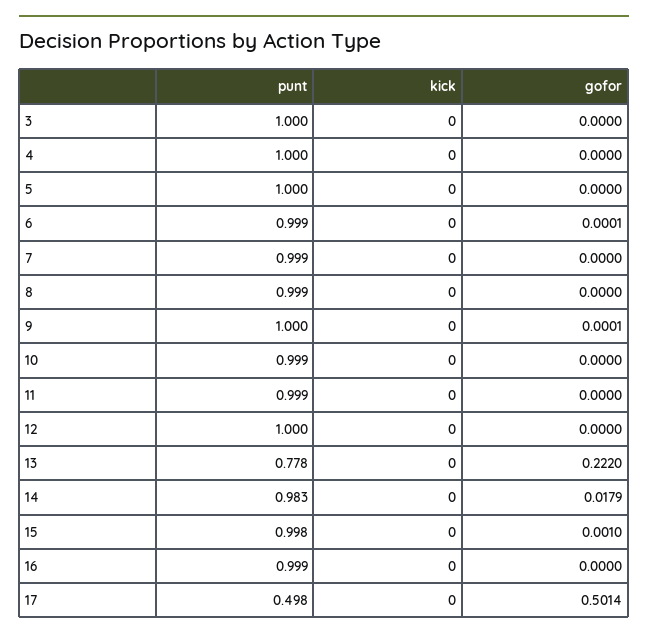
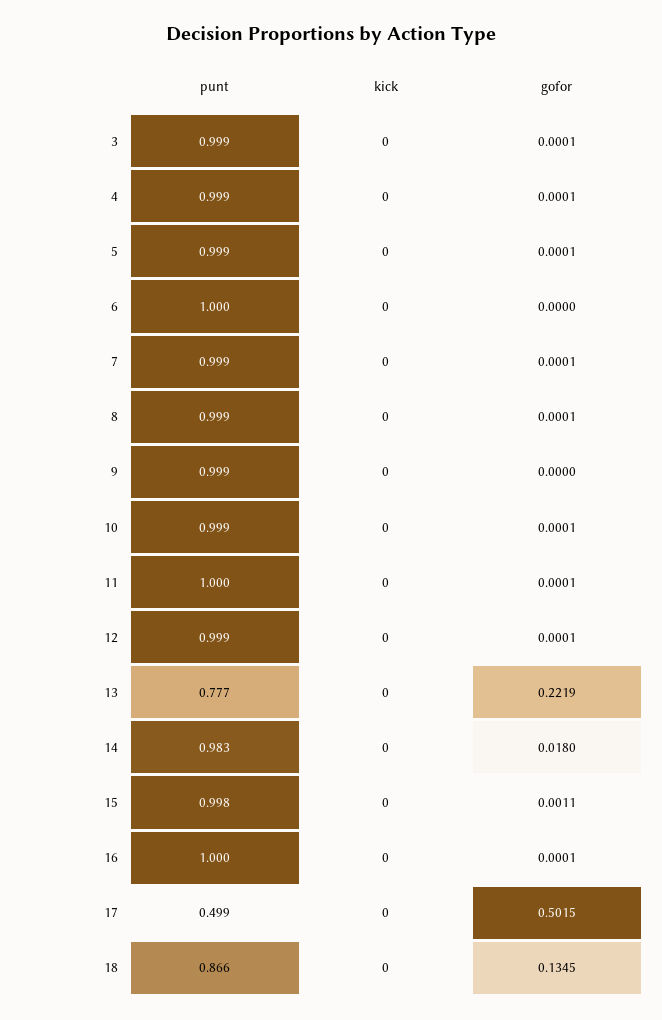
punt, 3: 1 -> 0.999
gofor, 3: 0 -> 0.0001
punt, 4: 1 -> 0.999
gofor, 4: 0 -> 0.0001
punt, 5: 1 -> 0.999
gofor, 5: 0 -> 0.0001
punt, 6: 0.999 -> 1
gofor, 6: 0.0001 -> 0
gofor, 7: 0 -> 0.0001
gofor, 8: 0 -> 0.0001
punt, 9: 1 -> 0.999
gofor, 9: 0.0001 -> 0
gofor, 10: 0 -> 0.0001
punt, 11: 0.999 -> 1
gofor, 11: 0 -> 0.0001
punt, 12: 1 -> 0.999
gofor, 12: 0 -> 0.0001
punt, 13: 0.778 -> 0.777
gofor, 13: 0.222 -> 0.2219
gofor, 14: 0.0179 -> 0.018
gofor, 15: 0.001 -> 0.0011
punt, 16: 0.999 -> 1
gofor, 16: 0 -> 0.0001
punt, 17: 0.498 -> 0.499
gofor, 17: 0.5014 -> 0.5015
punt, 18: none -> 0.866
kick, 18: none -> 0
gofor, 18: none -> 0.1345

